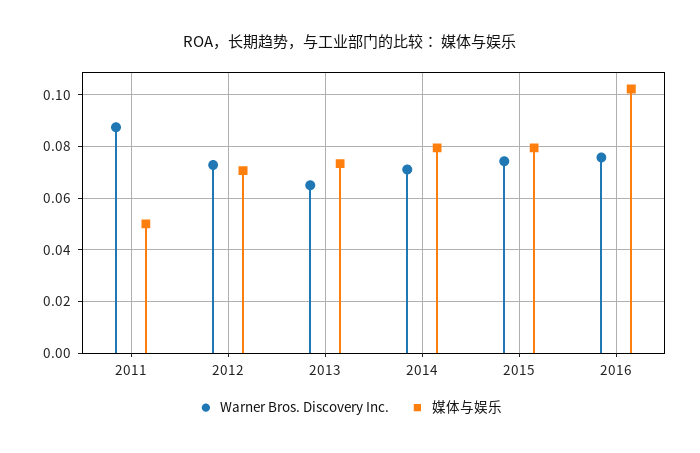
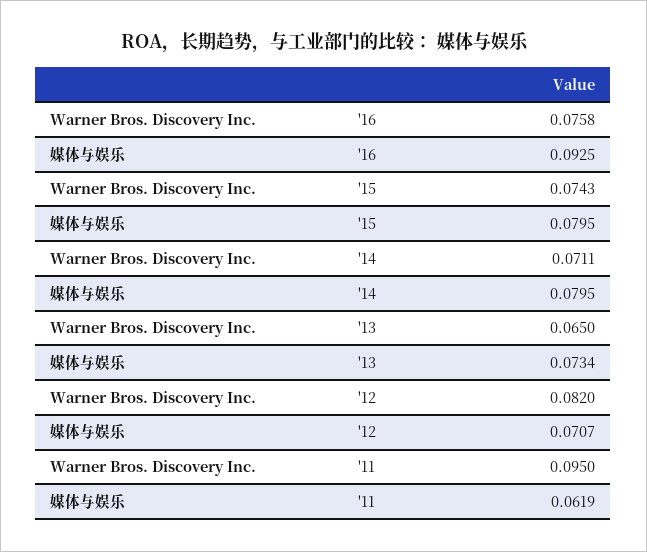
Warner Bros. Discovery Inc., 2011: 0.0875 -> 0.095
媒体与娱乐, 2011: 0.05 -> 0.0619
Warner Bros. Discovery Inc., 2012: 0.0725 -> 0.082
媒体与娱乐, 2016: 0.1025 -> 0.0925

